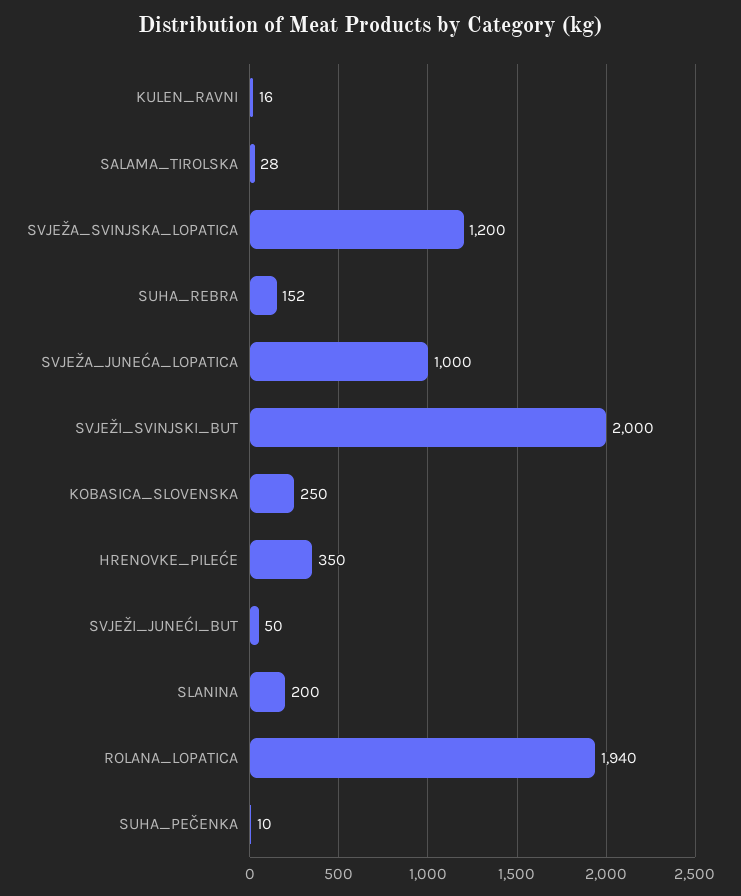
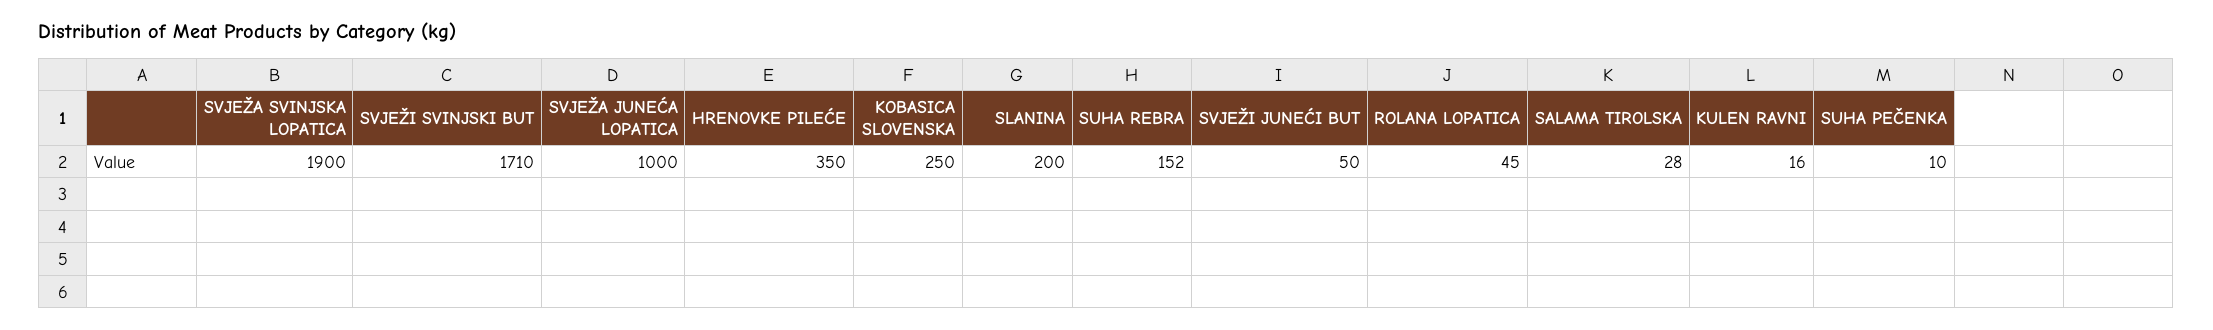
SVJEŽA_SVINJSKA_LOPATICA: 1200 -> 1900
SVJEŽI_SVINJSKI_BUT: 2000 -> 1710
ROLANA_LOPATICA: 1940 -> 45

